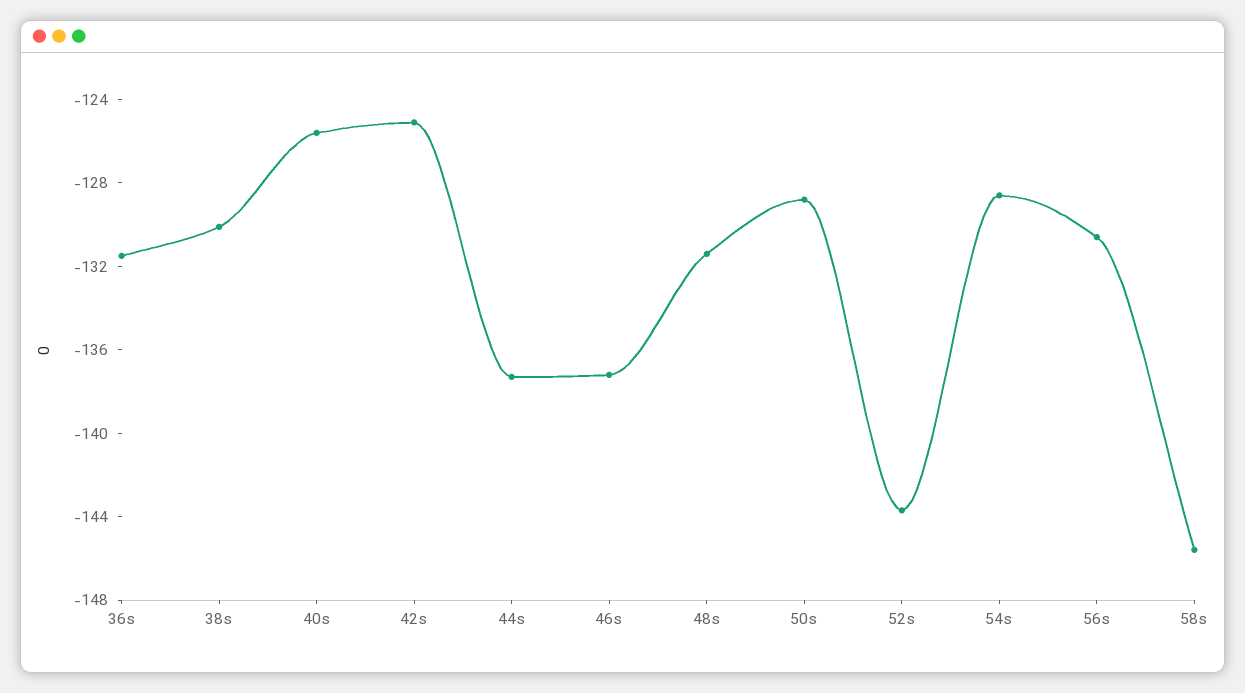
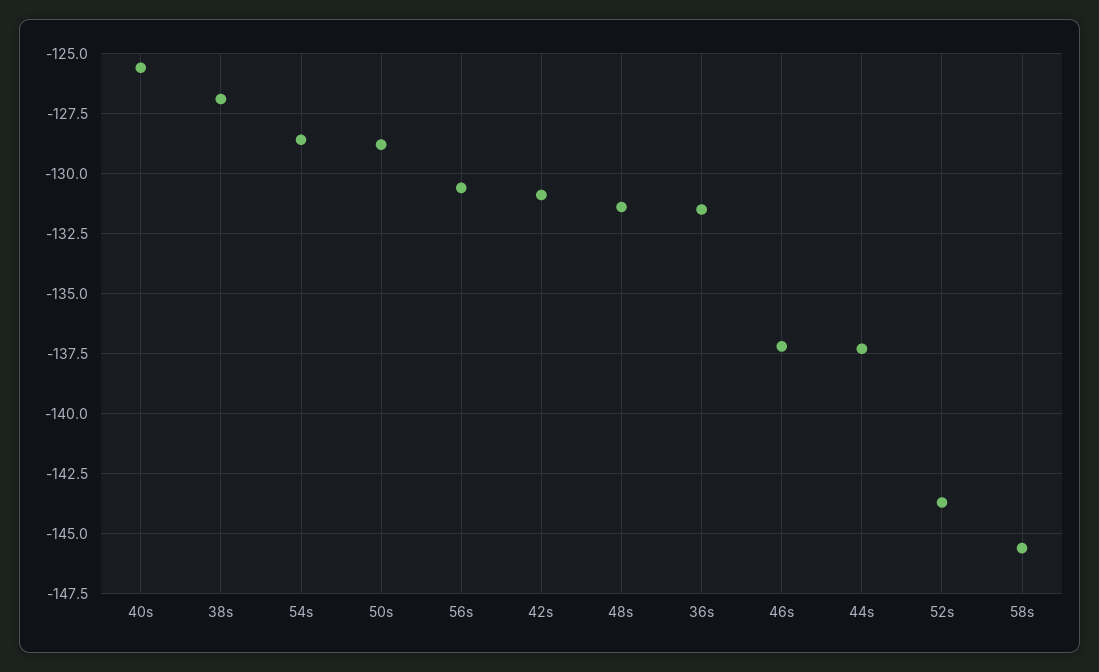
38s: -130 -> -127
42s: -125 -> -131

